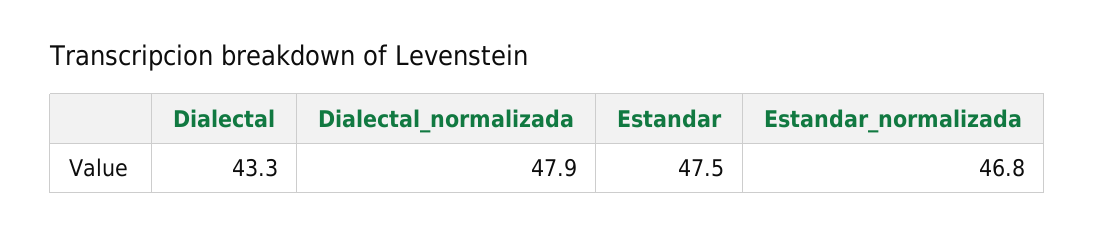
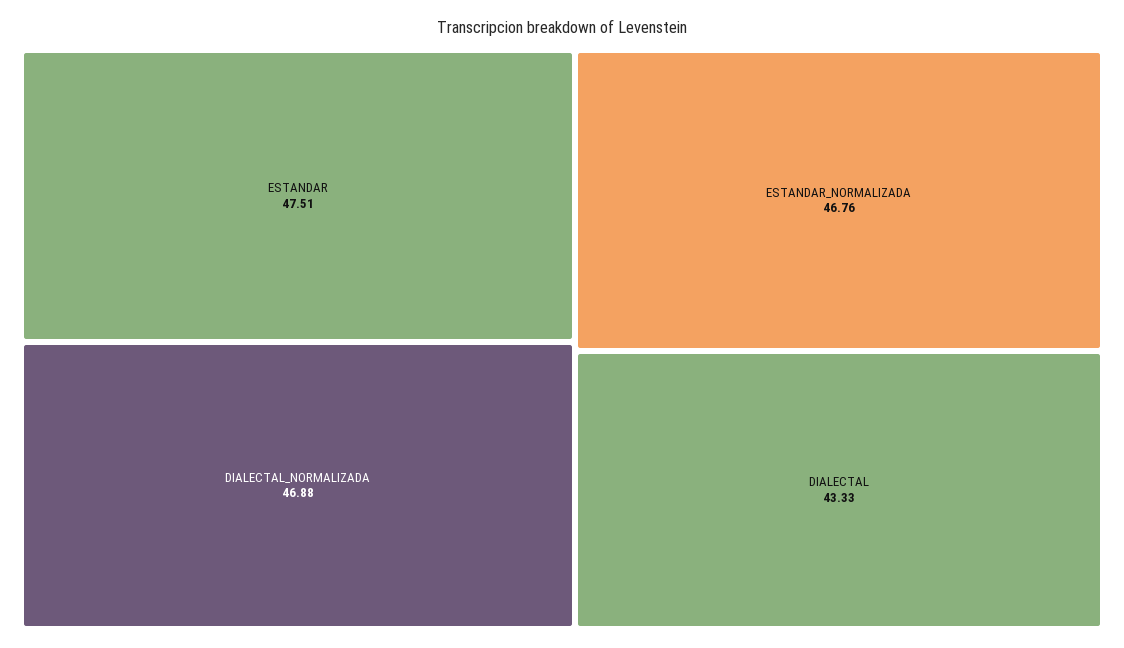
Dialectal_normalizada: 47.9 -> 46.88

